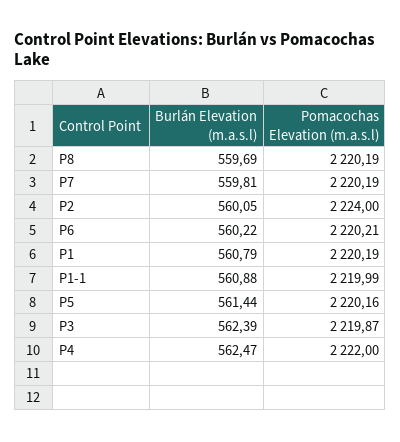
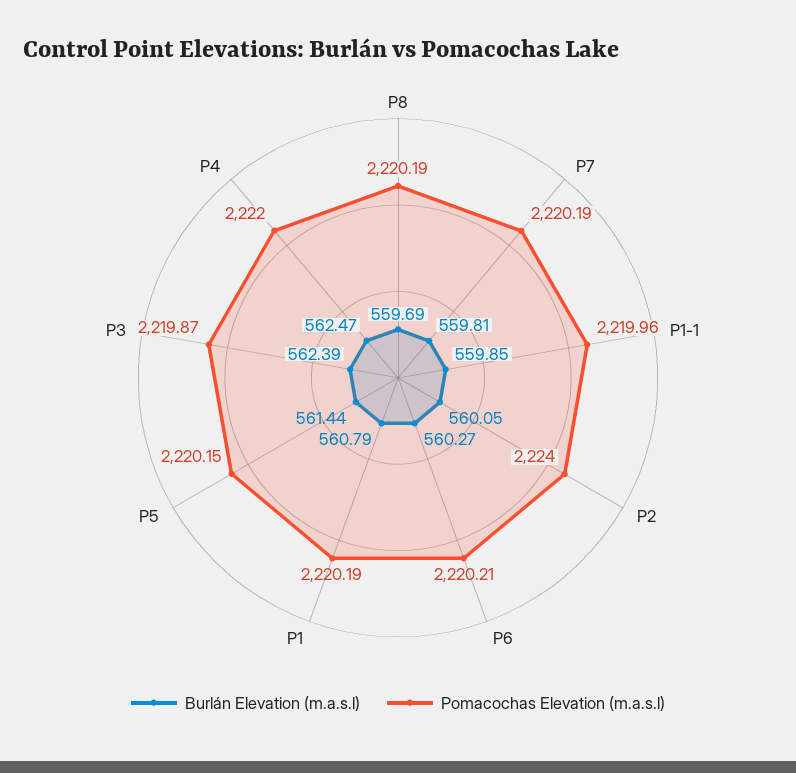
Burlán Elevation (m.a.s.l), P6: 560.22 -> 560.27
Burlán Elevation (m.a.s.l), P1-1: 560.88 -> 559.85
Pomacochas Elevation (m.a.s.l), P1-1: 2219.99 -> 2219.96
Pomacochas Elevation (m.a.s.l), P5: 2220.16 -> 2220.15

